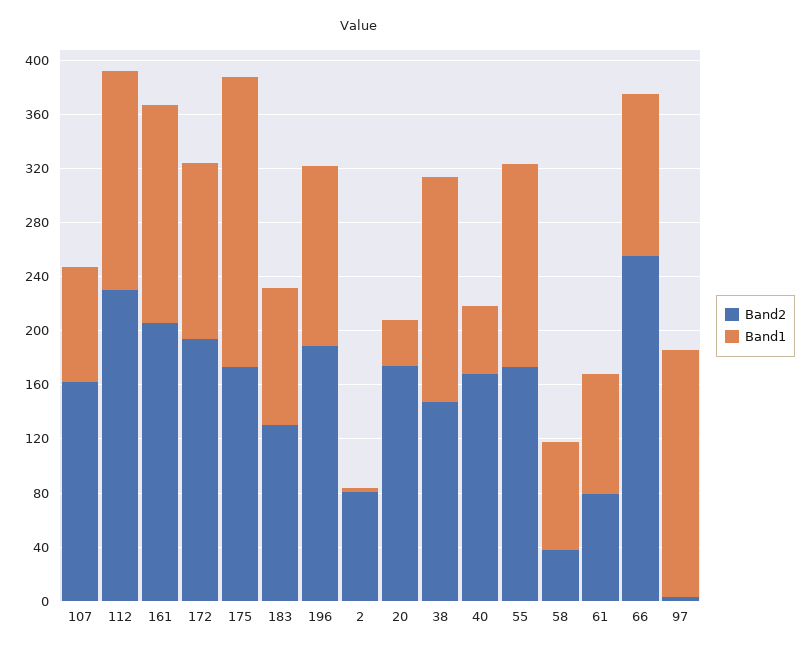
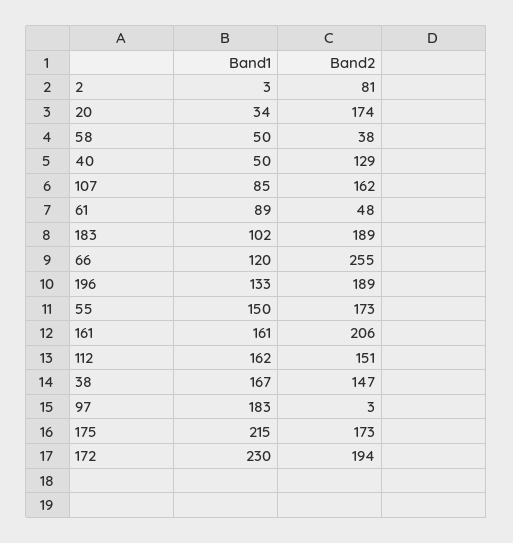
Band2, 112: 230 -> 151
Band1, 172: 130 -> 230
Band2, 183: 130 -> 189
Band2, 40: 170 -> 129
Band1, 58: 80 -> 50
Band2, 61: 80 -> 48

